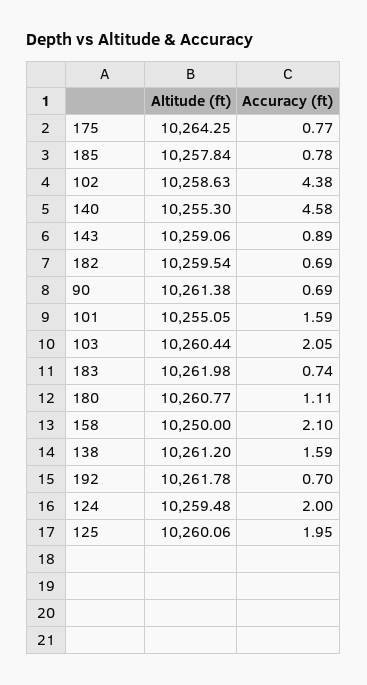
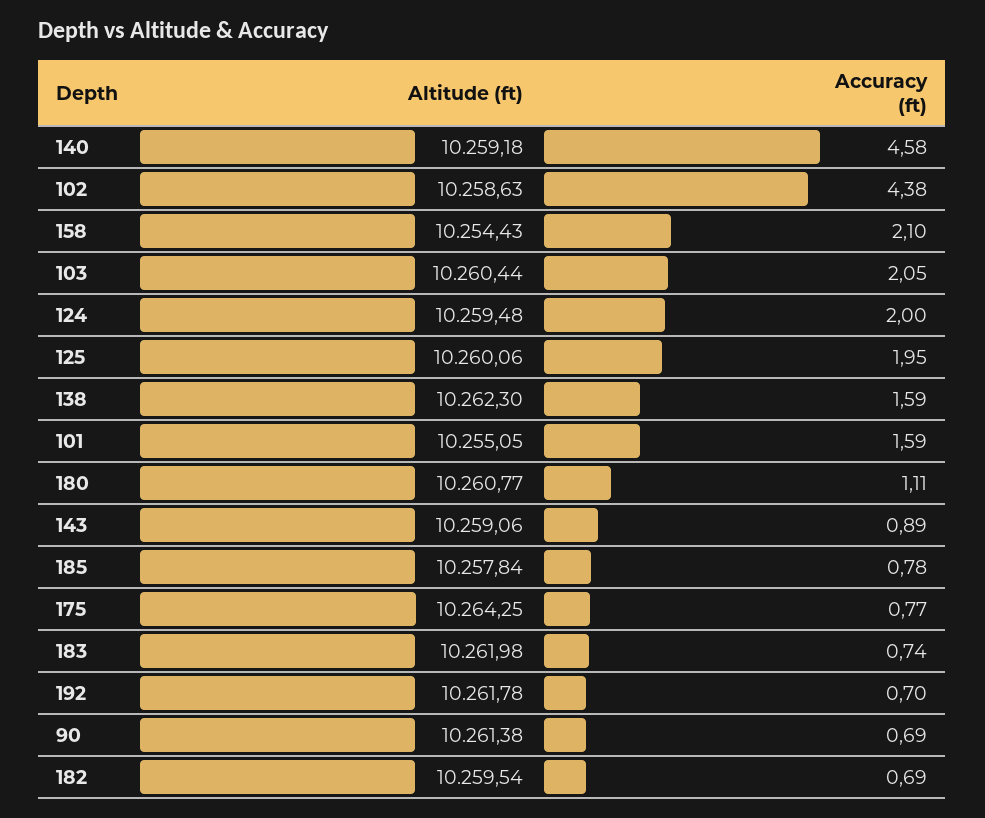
Altitude (ft), 140: 10255.3 -> 10259.18
Altitude (ft), 158: 10250 -> 10254.43
Altitude (ft), 138: 10261.2 -> 10262.3

